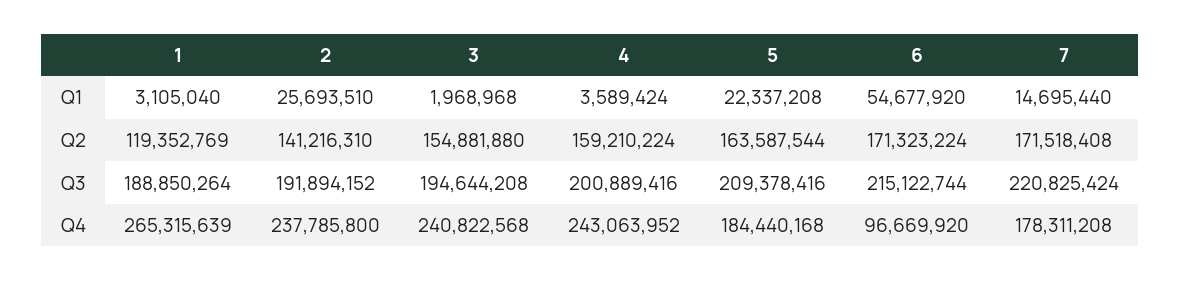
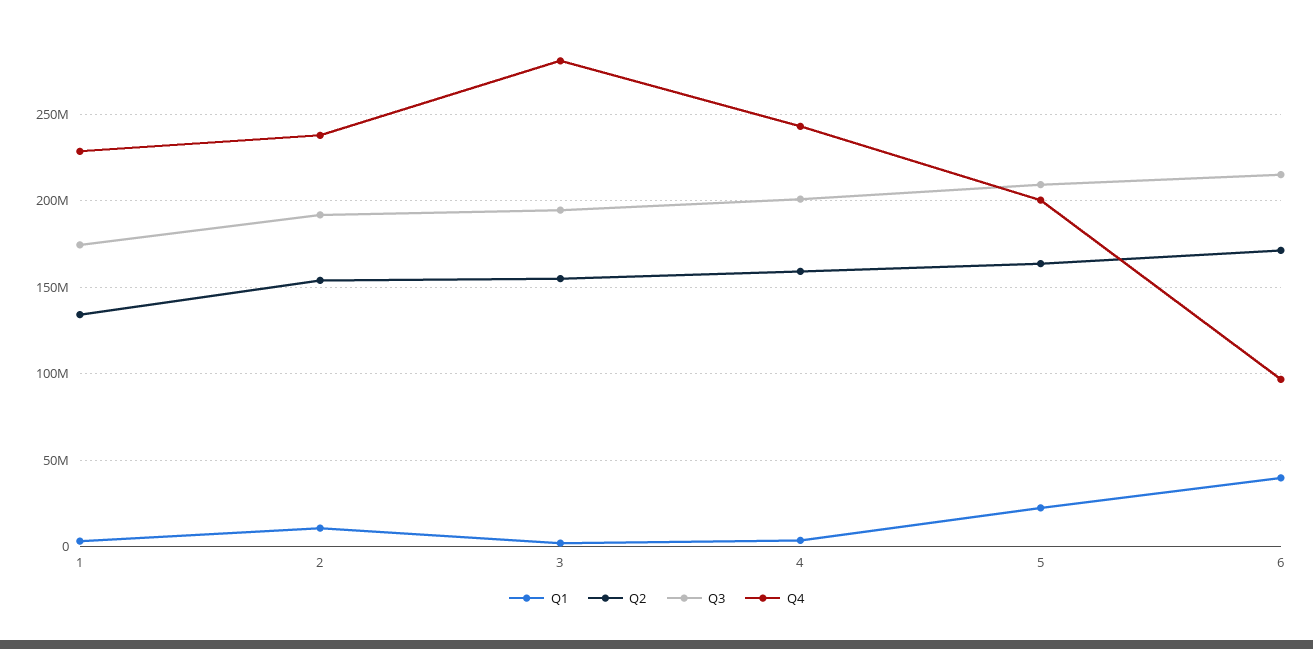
Q1, 2: 25693510 -> 10000000
Q1, 6: 54677920 -> 40000000
Q1, 7: 14695440 -> none
Q2, 1: 119352769 -> 135000000
Q2, 2: 141216310 -> 155000000
Q2, 7: 171518408 -> none
Q3, 1: 188850264 -> 175000000
Q3, 7: 220825424 -> none
Q4, 1: 265315639 -> 230000000
Q4, 3: 240822568 -> 280000000
Q4, 5: 184440168 -> 200000000
Q4, 7: 178311208 -> none

